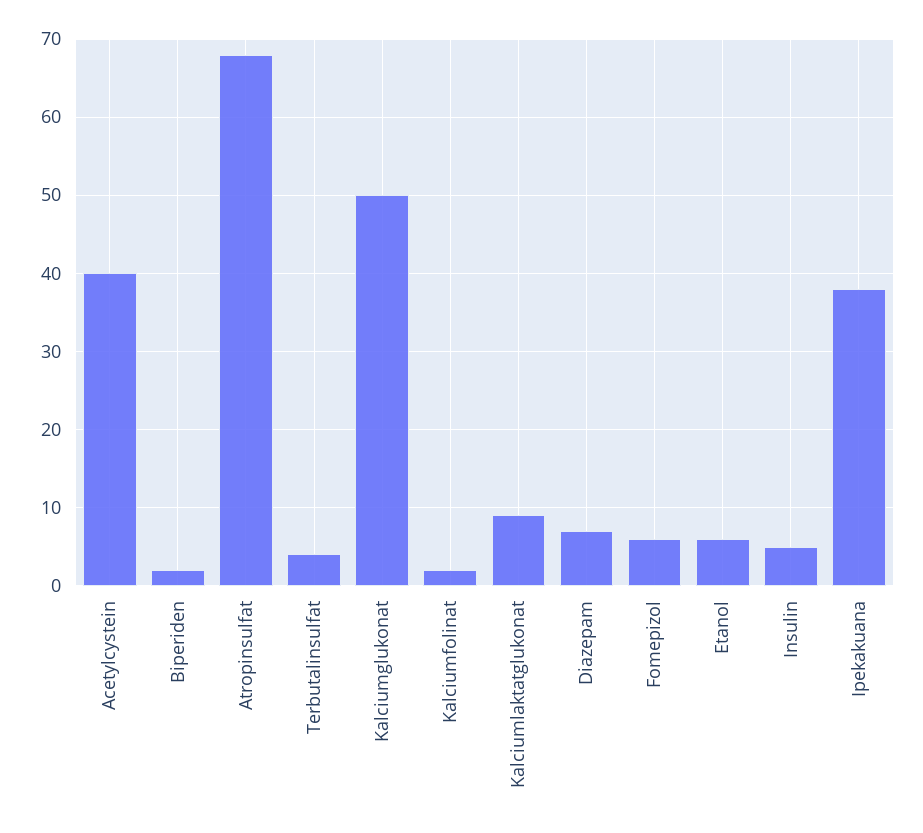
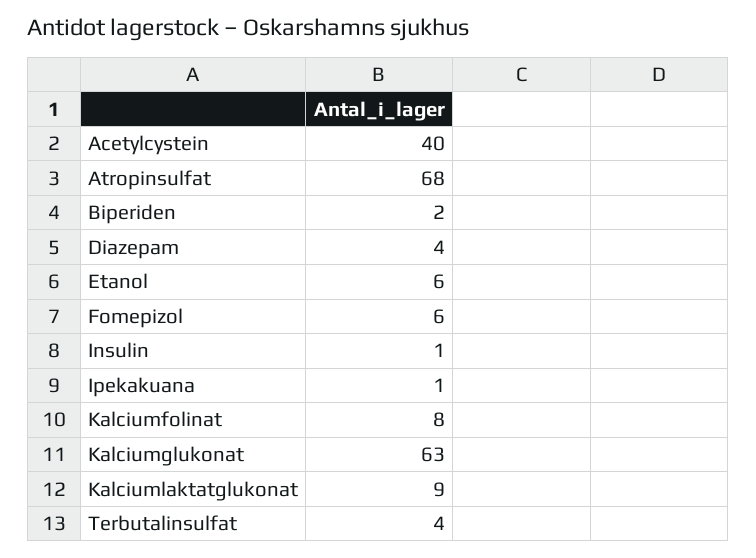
Kalciumglukonat: 50 -> 63
Kalciumfolinat: 2 -> 8
Diazepam: 7 -> 4
Insulin: 5 -> 1
Ipekakuana: 38 -> 1

